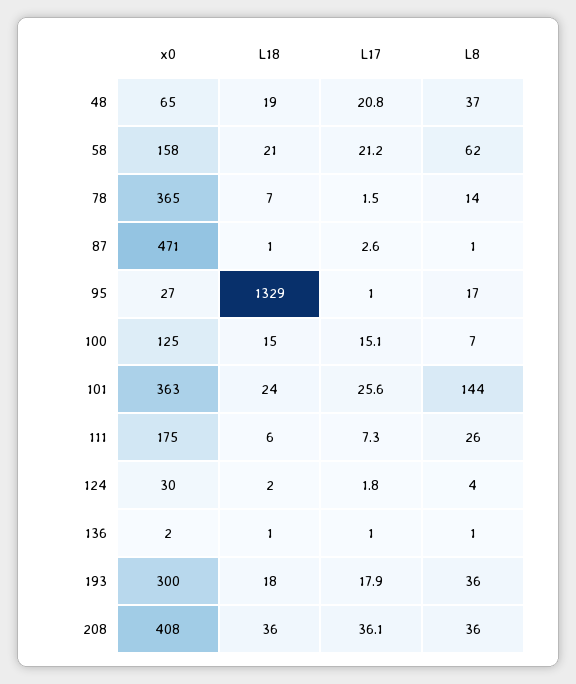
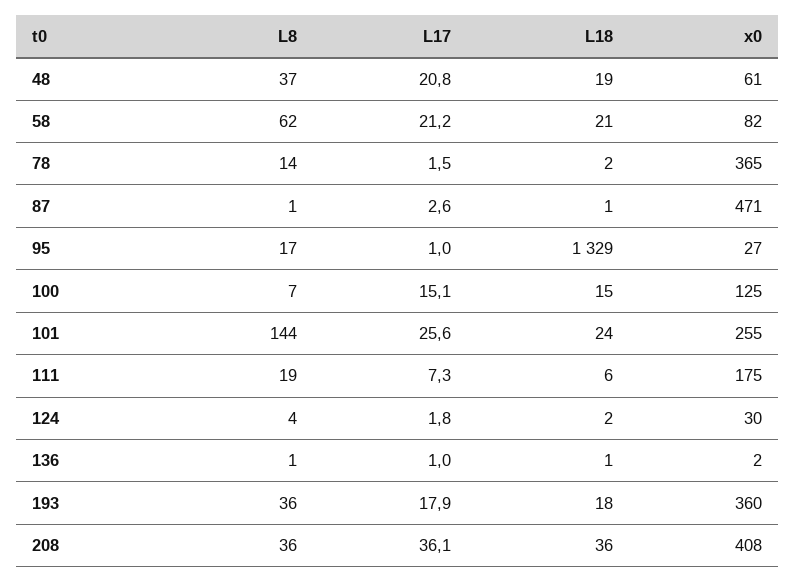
x0, 48: 65 -> 61
x0, 58: 158 -> 82
L18, 78: 7 -> 2
x0, 101: 363 -> 255
L8, 111: 26 -> 19
x0, 193: 300 -> 360

